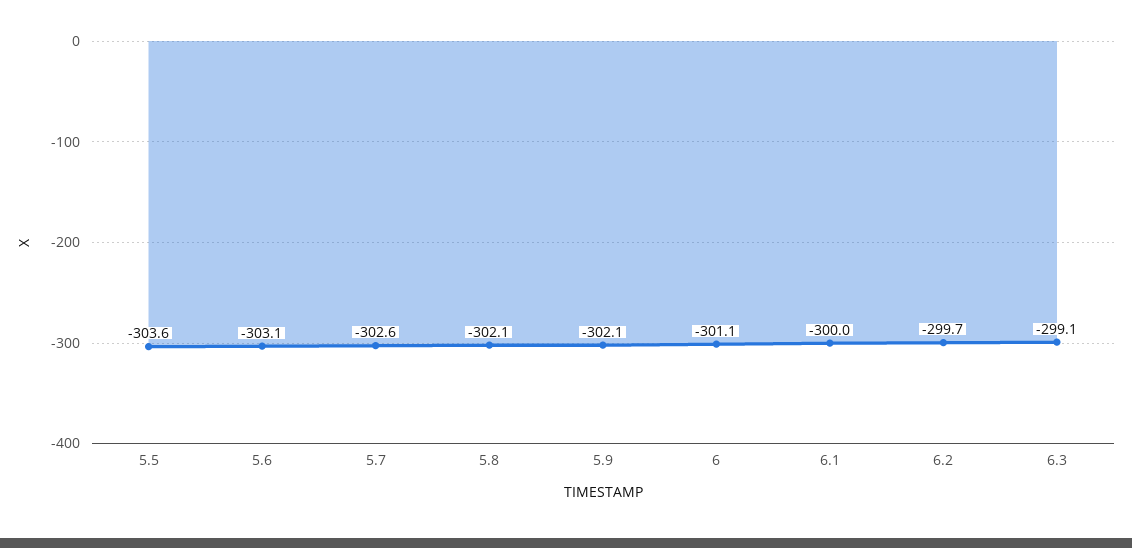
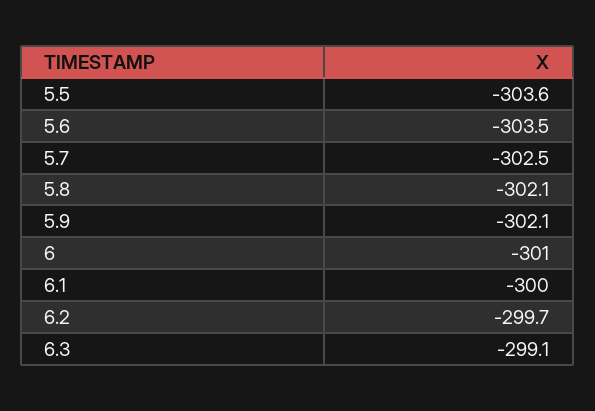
5.6: -303.1 -> -303.5
5.7: -302.6 -> -302.5
6: -301.1 -> -301

